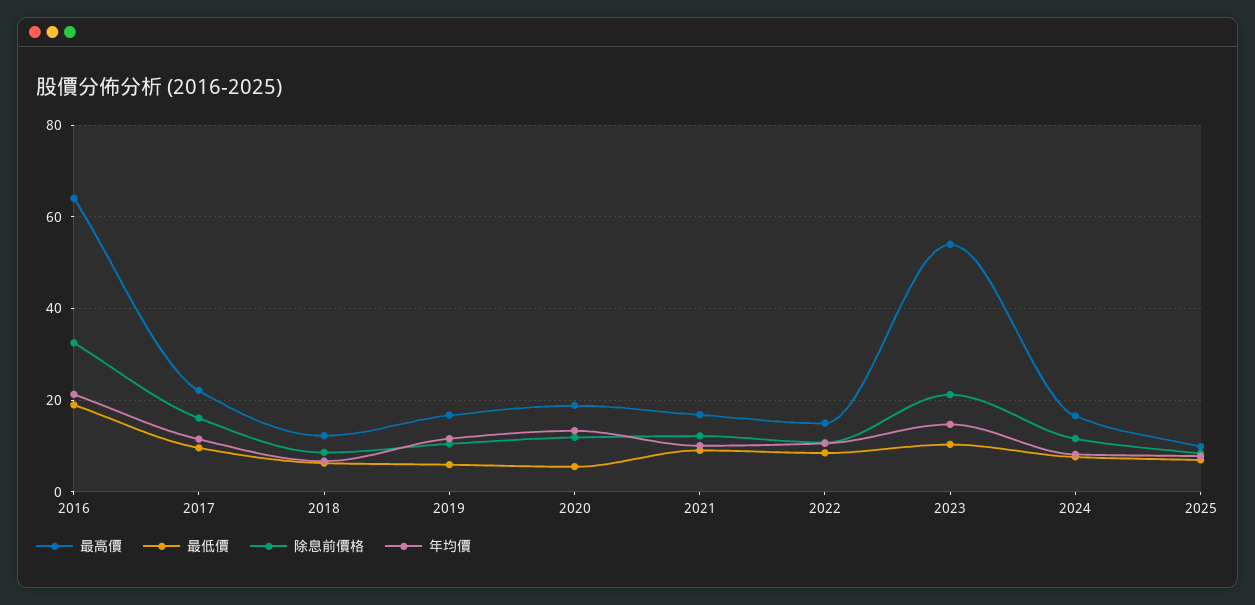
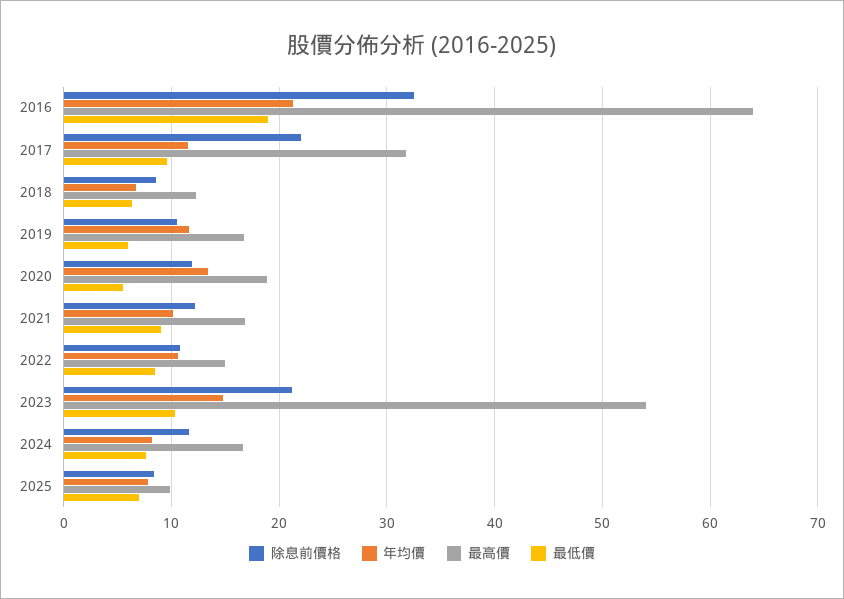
最高價, 2017: 22 -> 32
除息前價格, 2017: 16 -> 22

